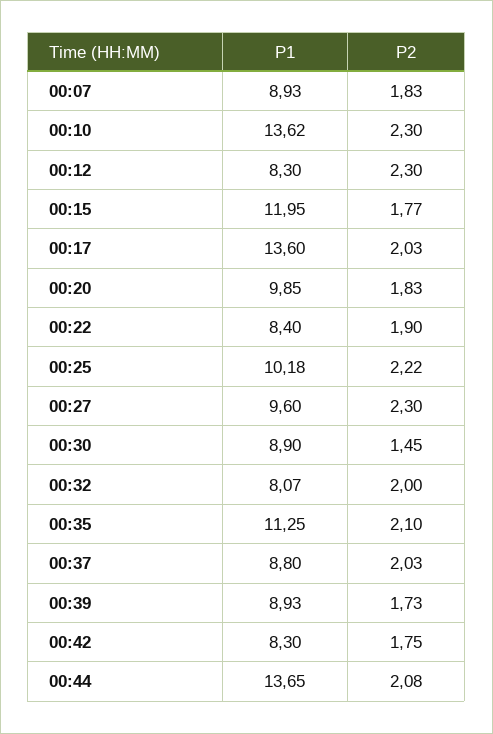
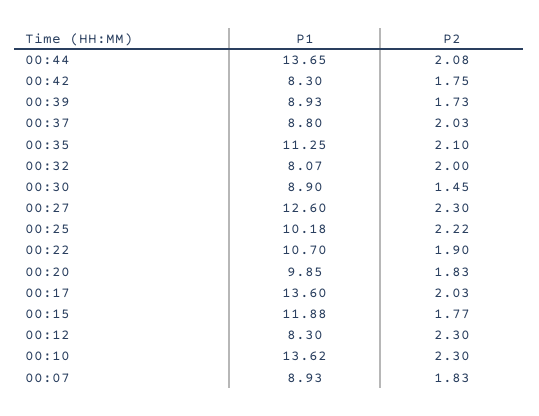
P1, 00:15: 11.95 -> 11.88
P1, 00:22: 8.4 -> 10.7
P1, 00:27: 9.6 -> 12.6

